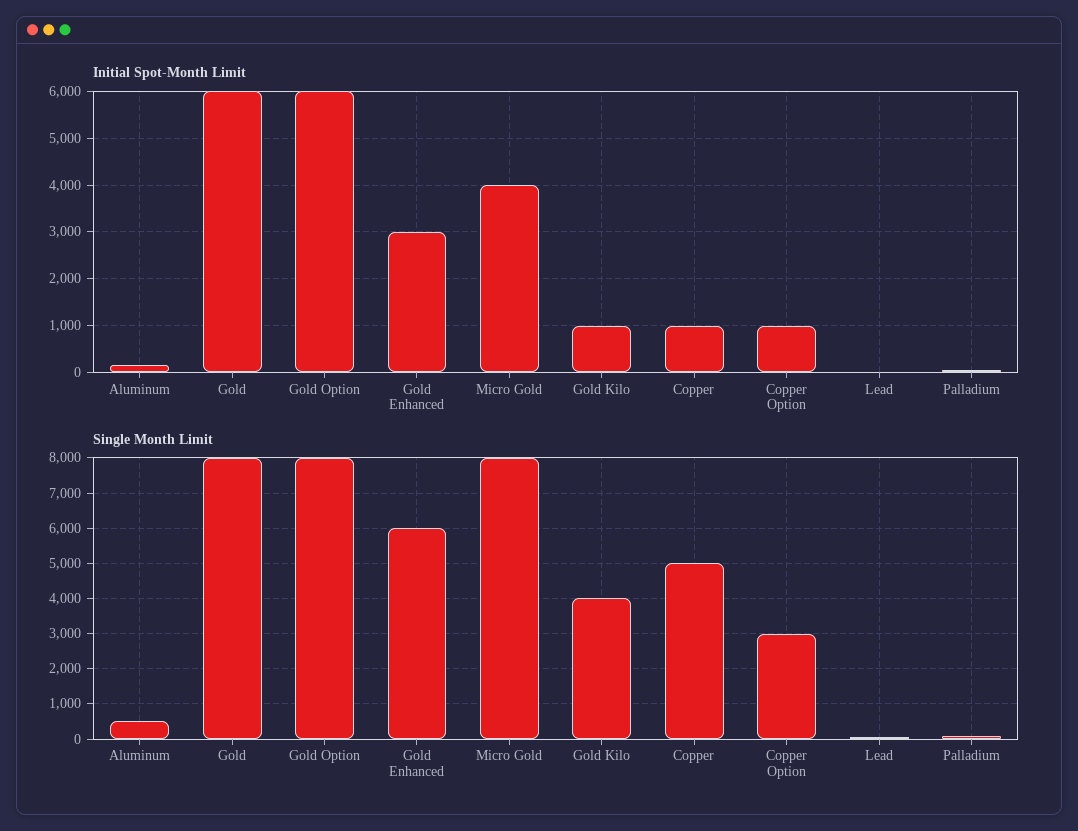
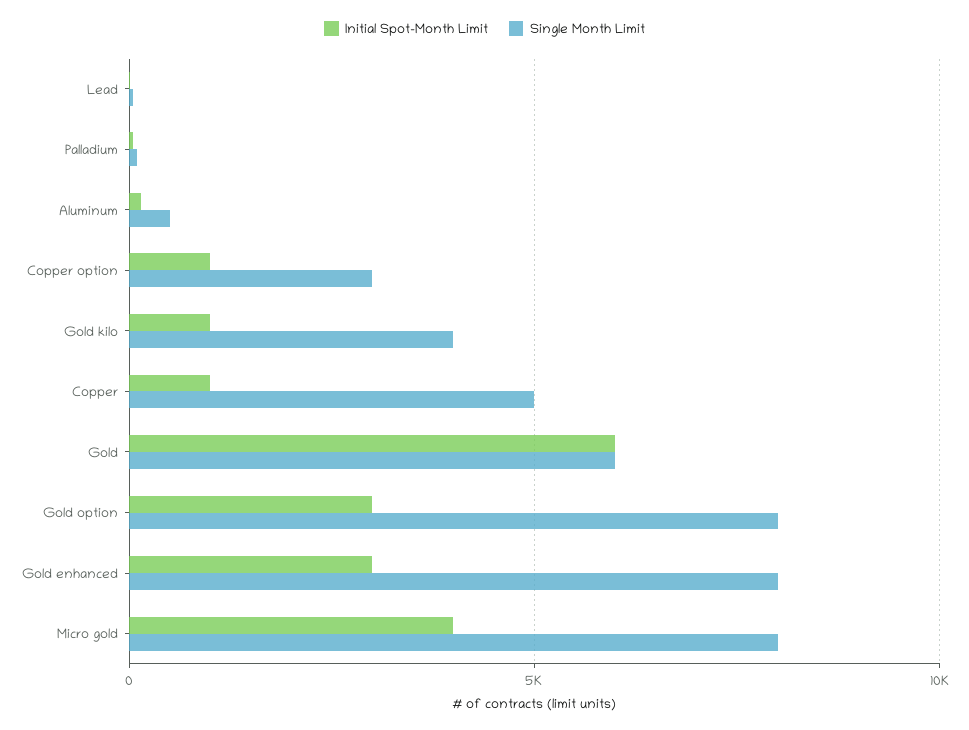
Initial Spot-Month Limit, Gold Option: 6000 -> 3000
Single Month Limit, Gold: 8000 -> 6000
Single Month Limit, Gold Enhanced: 6000 -> 8000

